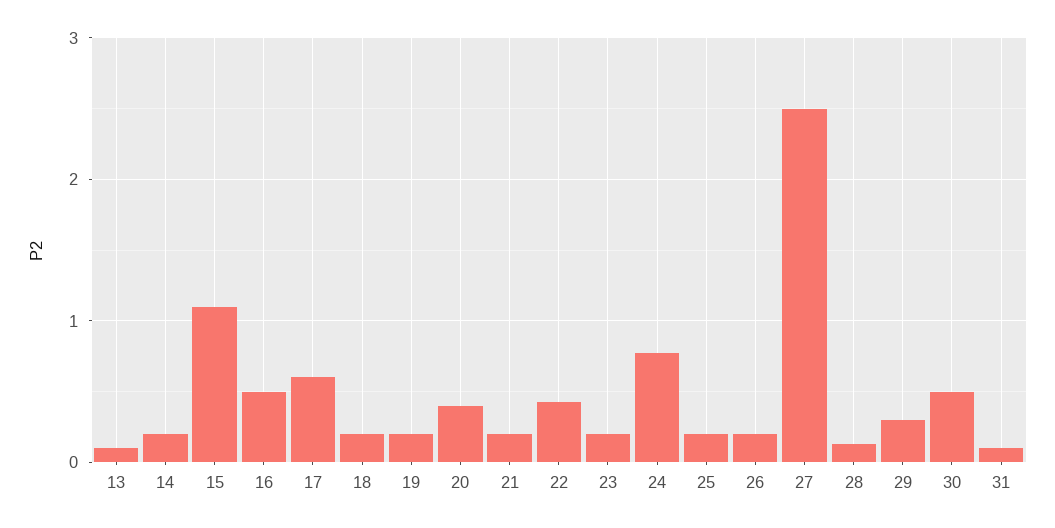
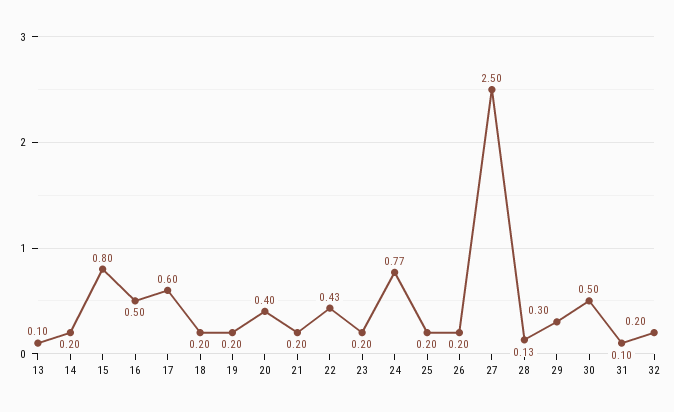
15: 1.1 -> 0.8
32: none -> 0.2

